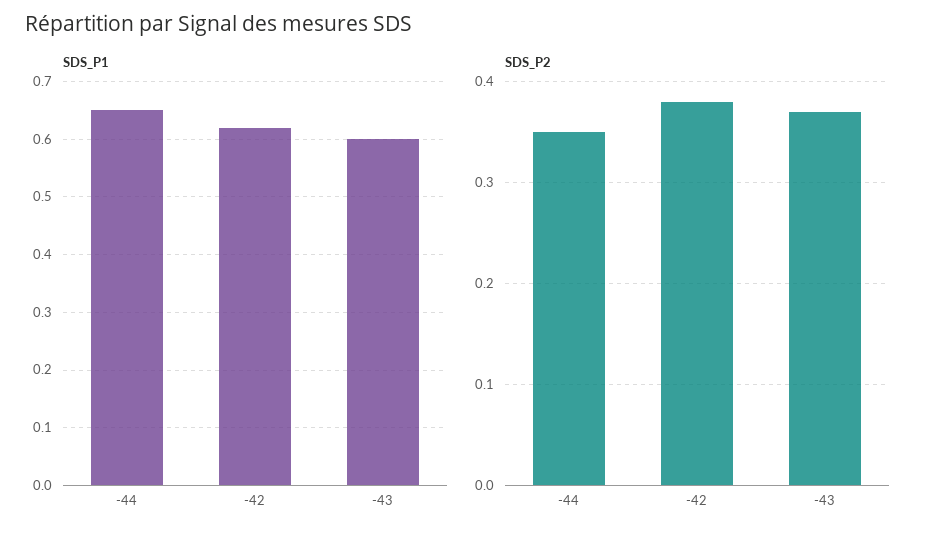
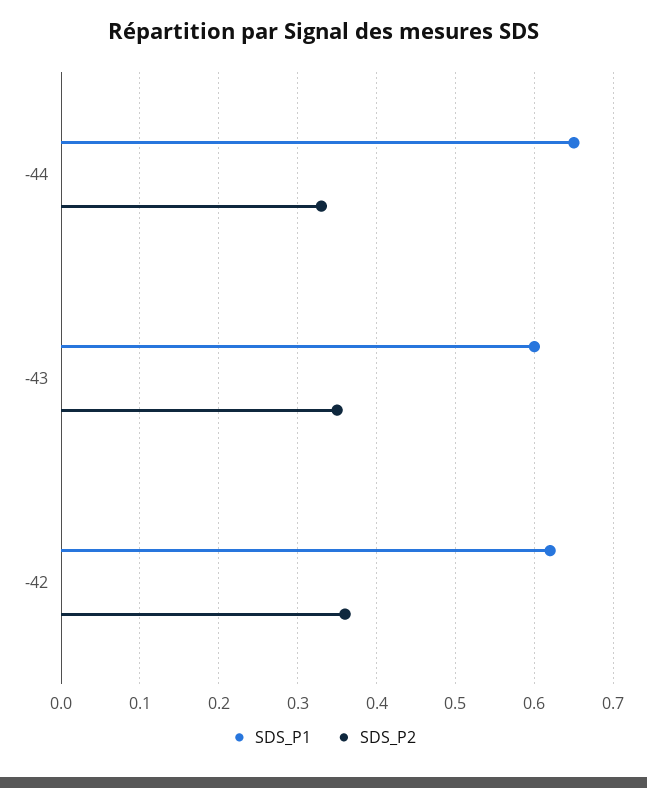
SDS_P2, -44: 0.35 -> 0.33
SDS_P2, -42: 0.38 -> 0.36
SDS_P2, -43: 0.37 -> 0.35

